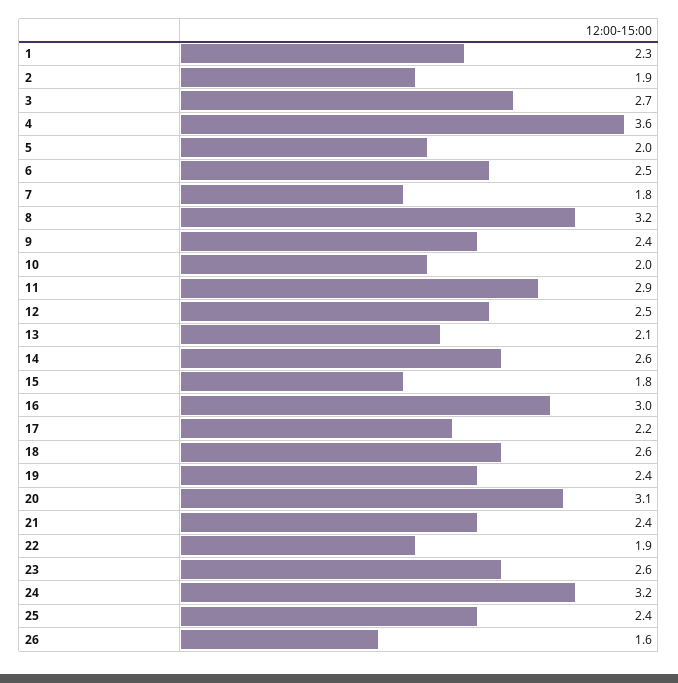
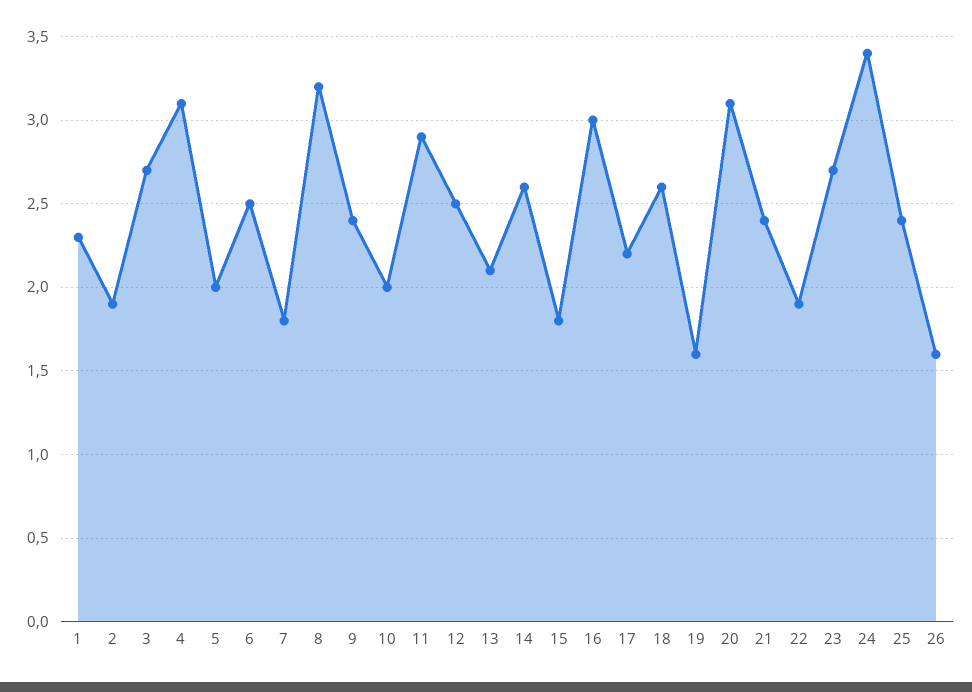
4: 3.6 -> 3.1
19: 2.4 -> 1.6
23: 2.6 -> 2.7
24: 3.2 -> 3.4

